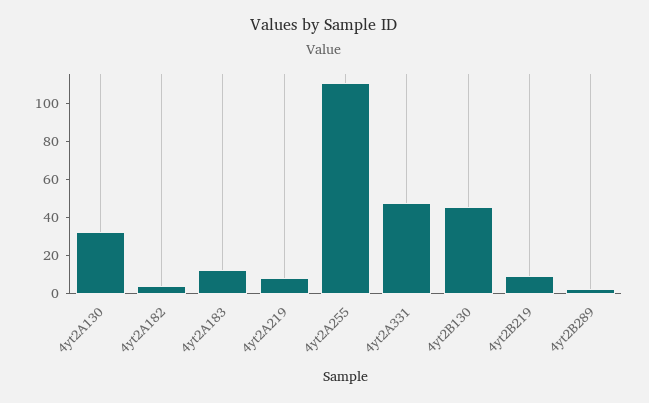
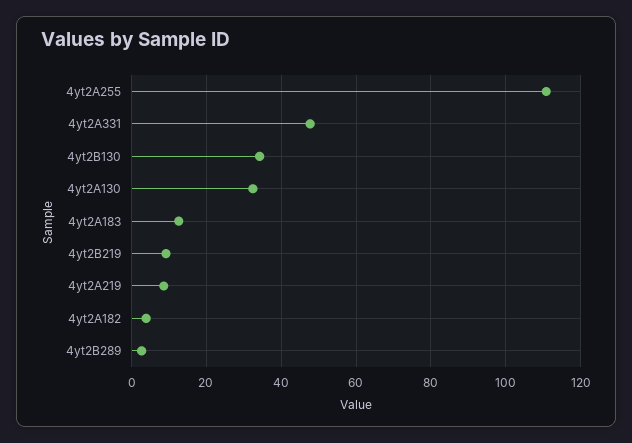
4yt2B130: 45 -> 34

